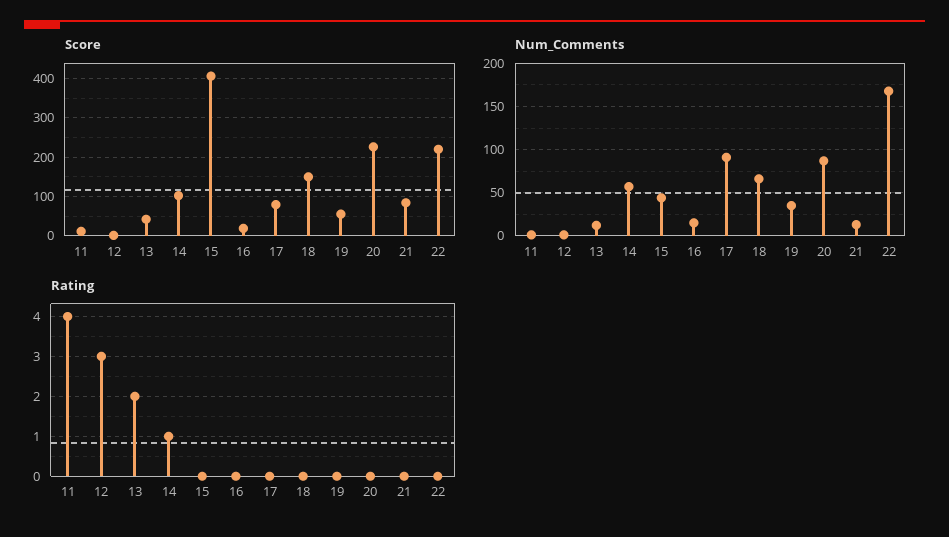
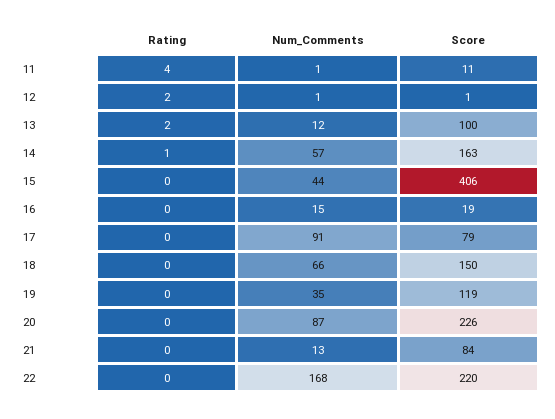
Score, 13: 40 -> 100
Score, 14: 100 -> 163
Score, 19: 60 -> 119
Rating, 12: 3 -> 2

